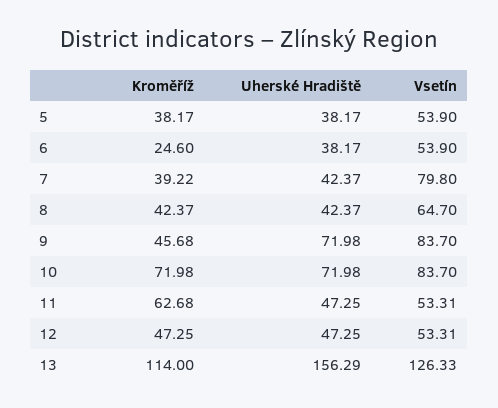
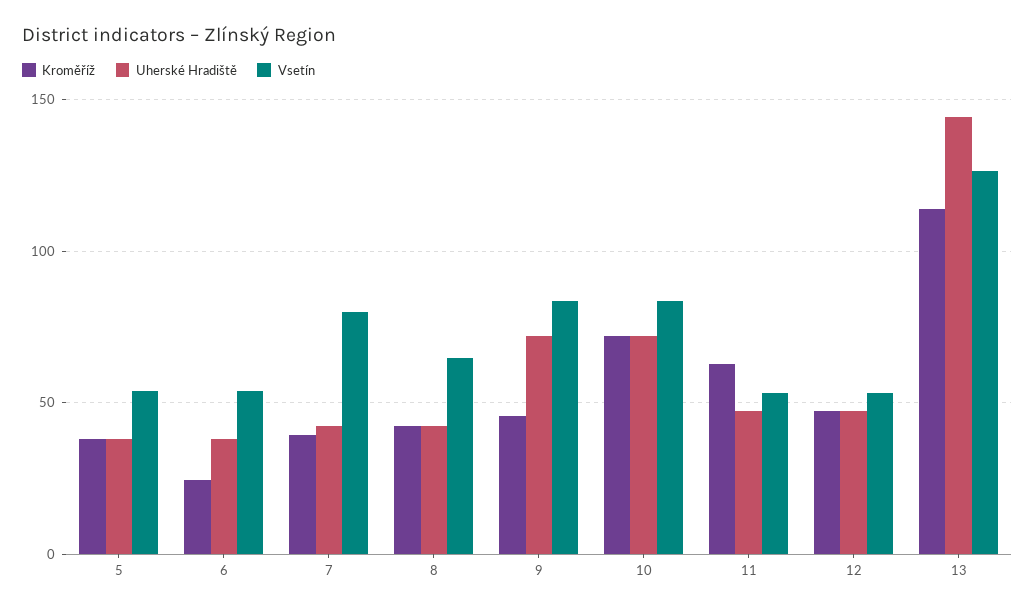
Uherské Hradiště, 13: 156.29 -> 145

